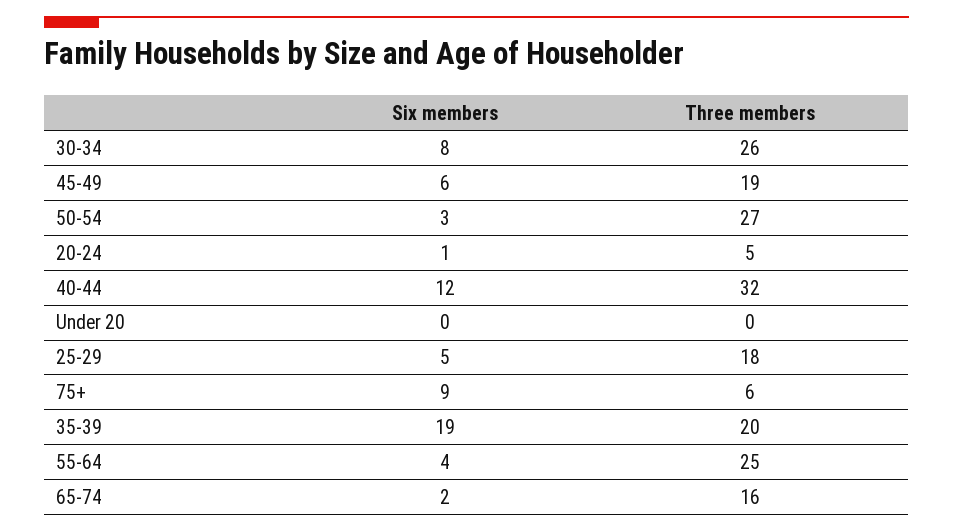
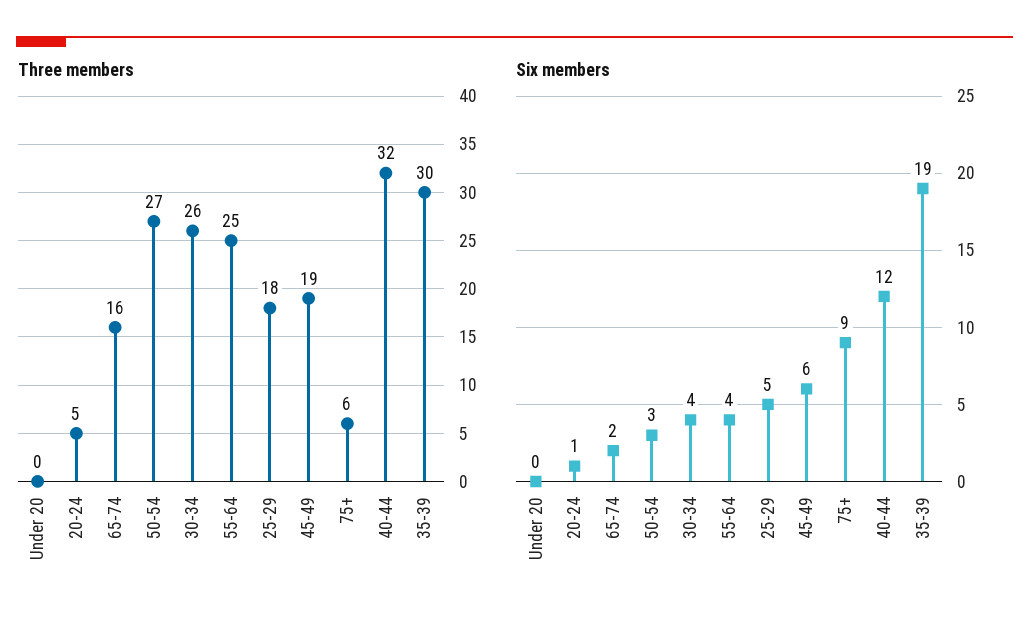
Six members, 30-34: 8 -> 4
Three members, 35-39: 20 -> 30

